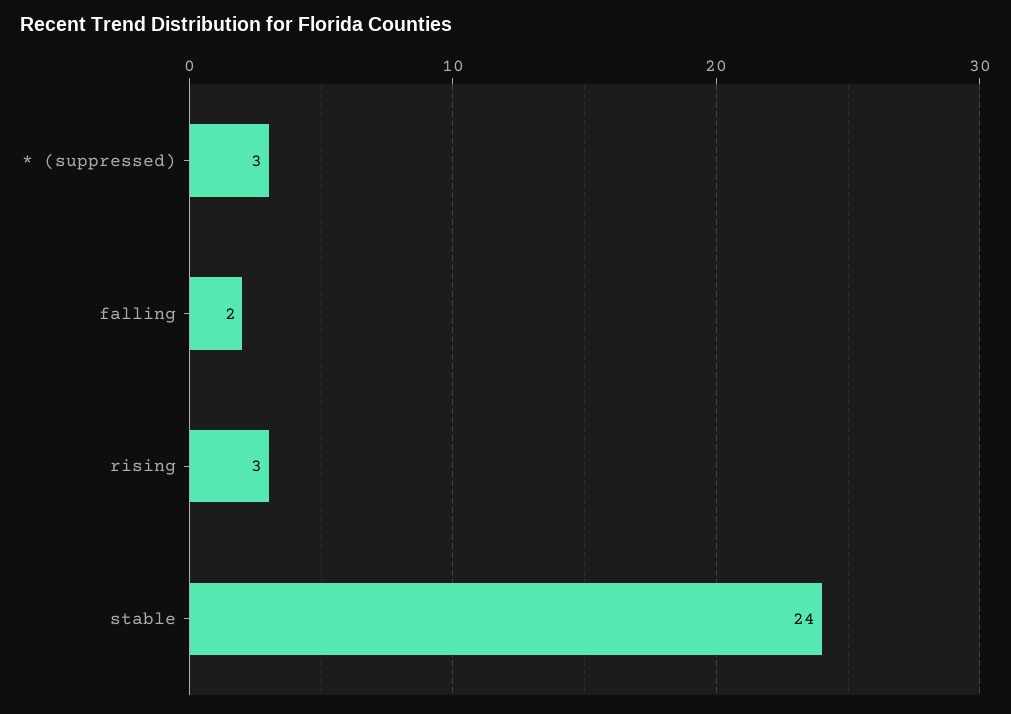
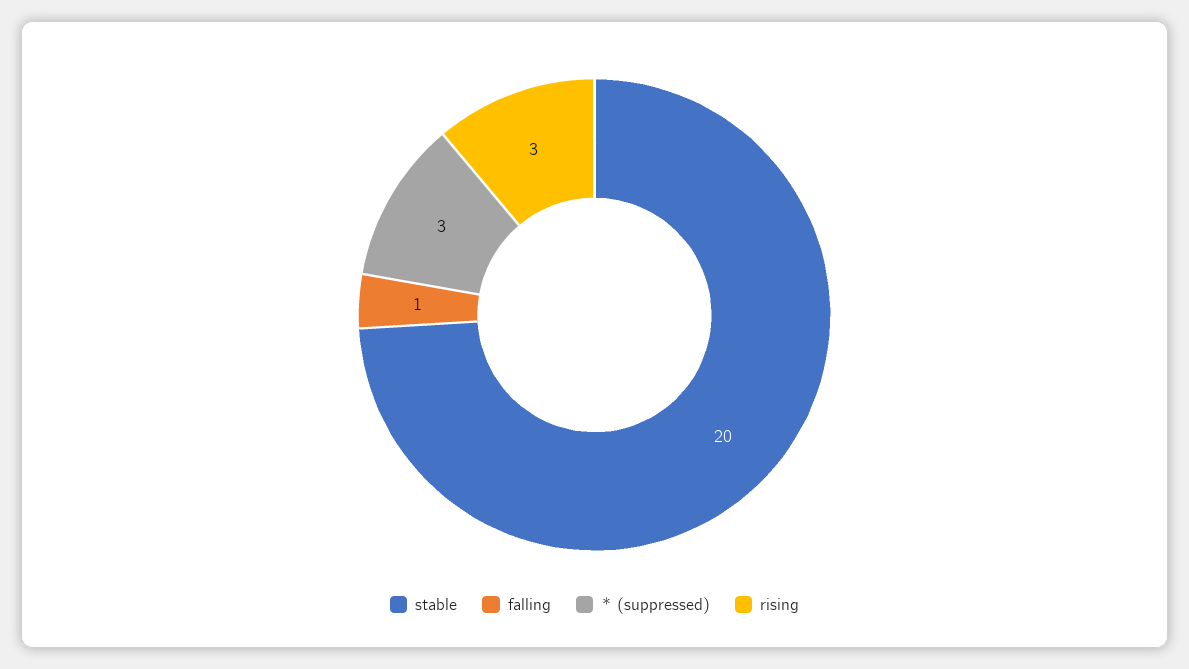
falling: 2 -> 1
stable: 24 -> 20

